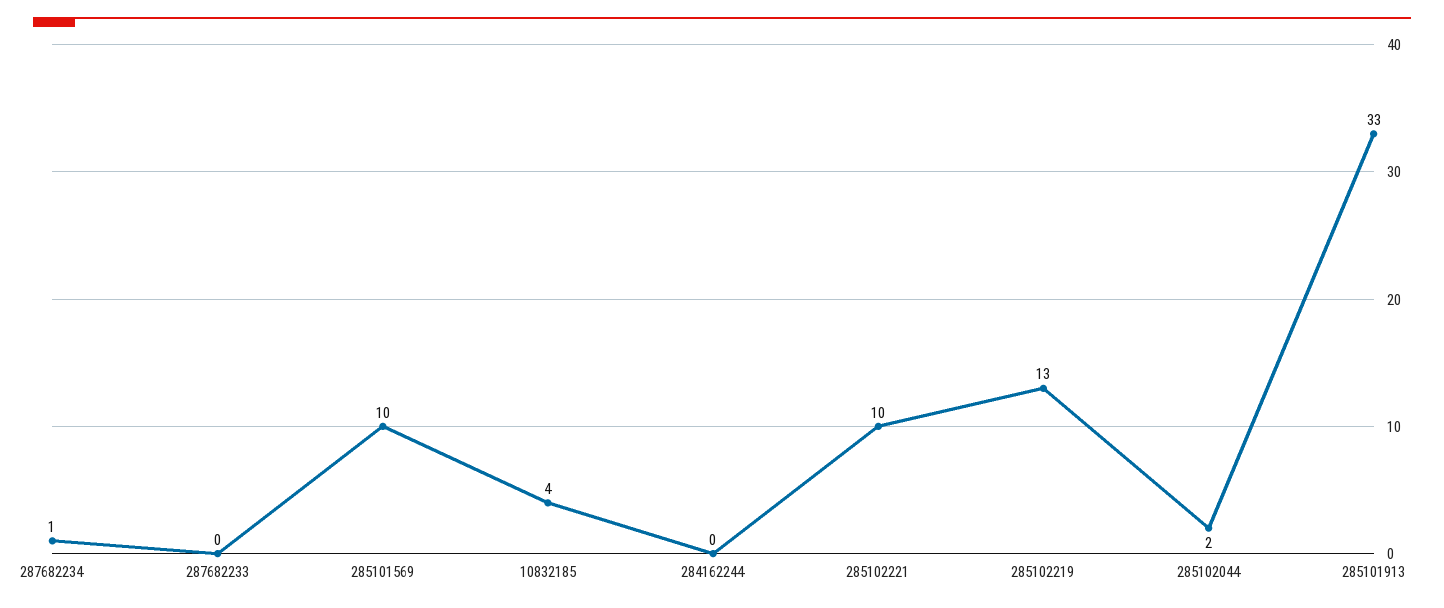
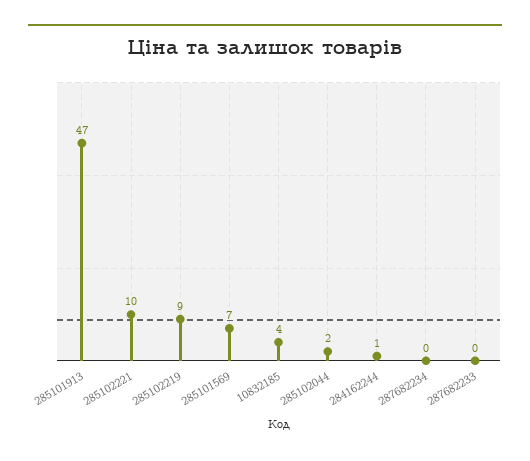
287682234: 1 -> 0
285101569: 10 -> 7
284162244: 0 -> 1
285102219: 13 -> 9
285101913: 33 -> 47

